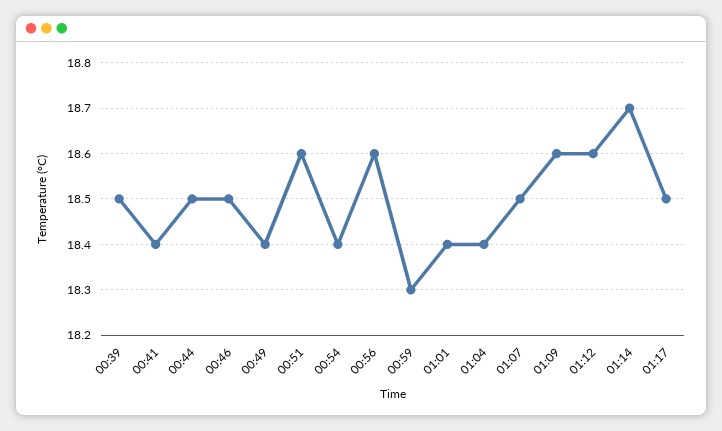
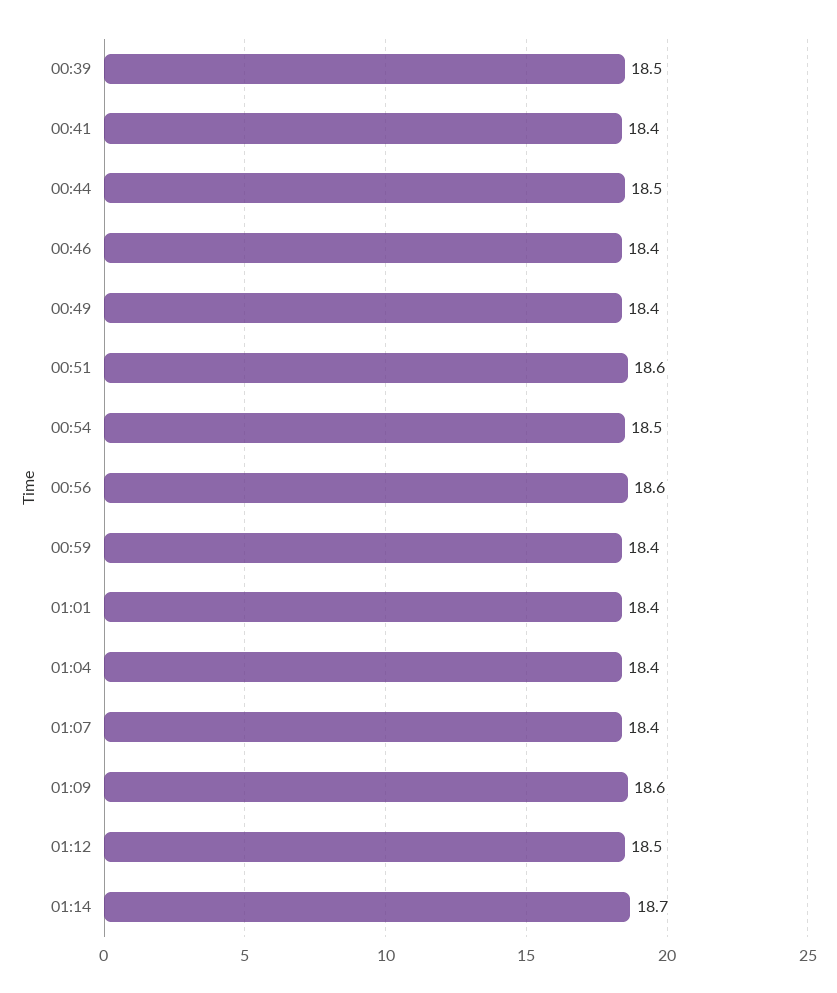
00:46: 18.5 -> 18.4
00:54: 18.4 -> 18.5
00:59: 18.3 -> 18.4
01:07: 18.5 -> 18.4
01:12: 18.6 -> 18.5
01:17: 18.5 -> none

